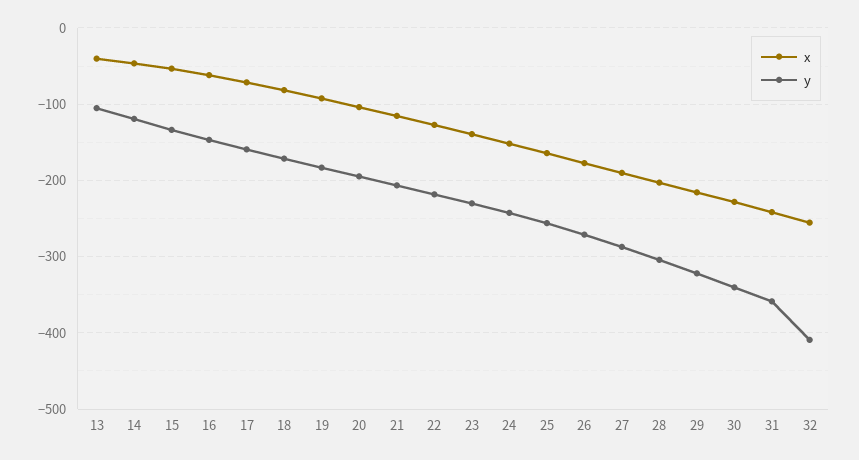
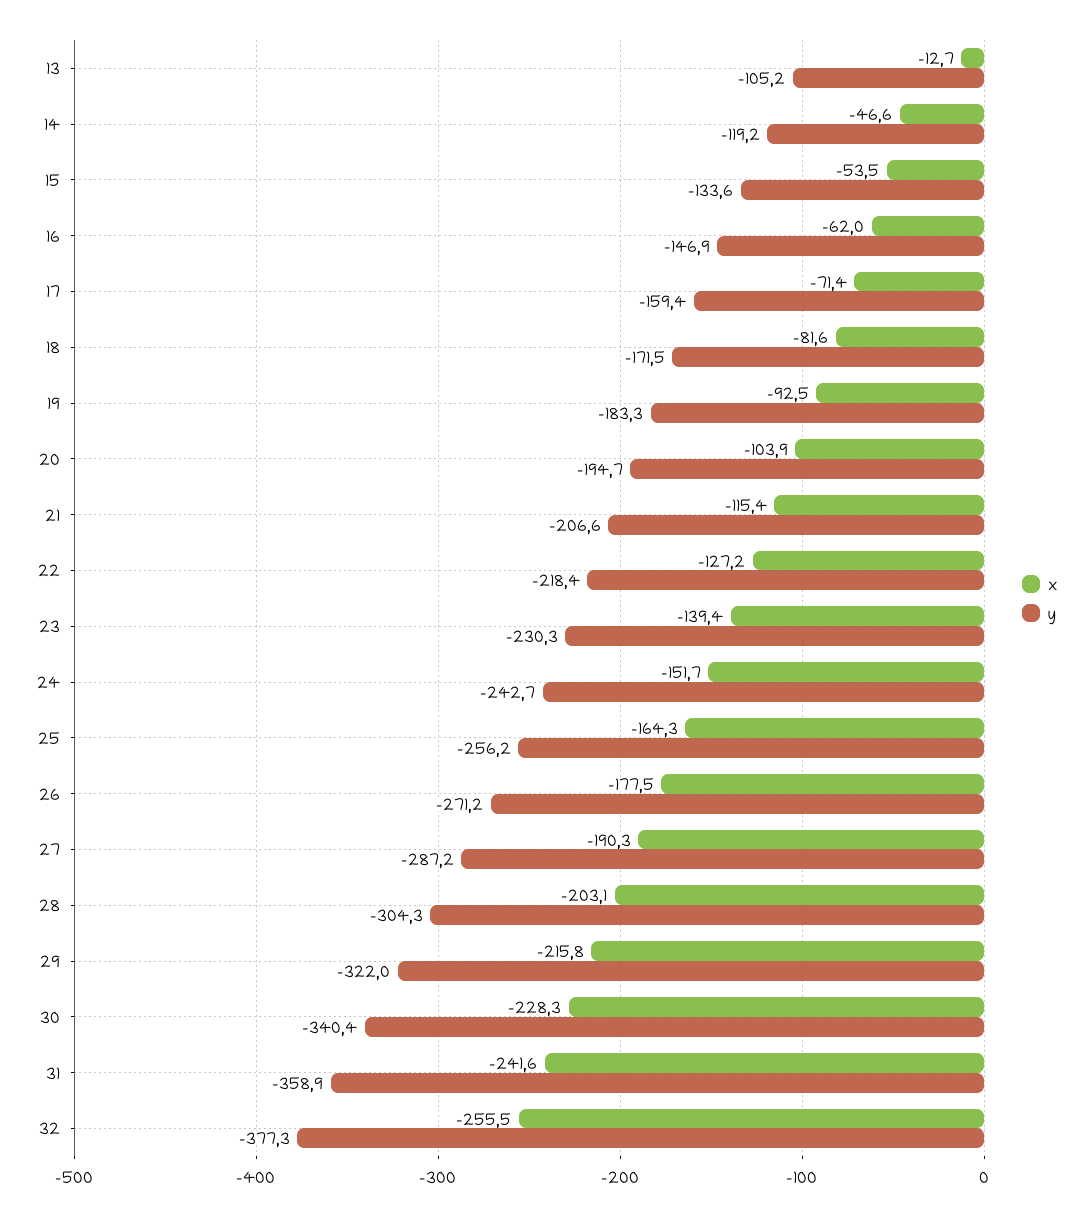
x, 13: -40 -> -12.7
y, 32: -410 -> -377.3

